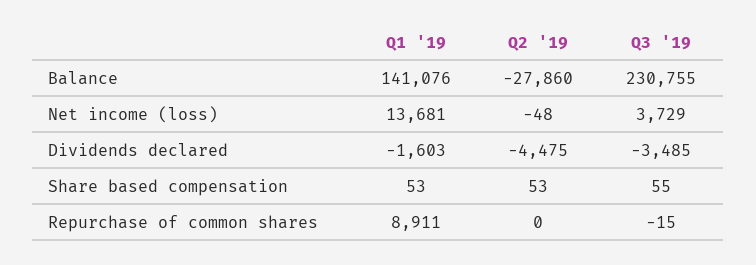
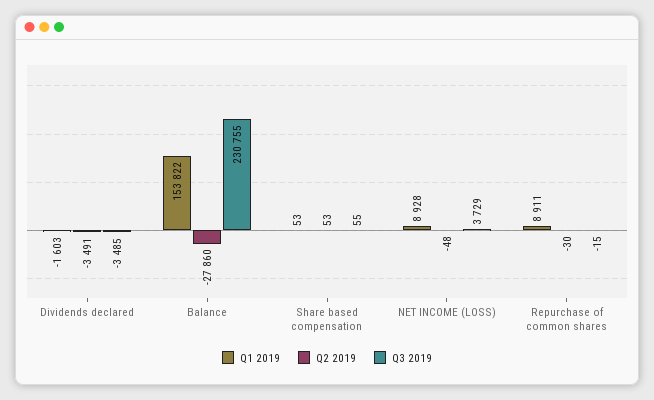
Q1 '19, Balance: 141076 -> 153822
Q1 '19, Net income (loss): 13681 -> 8928
Q2 '19, Dividends declared: -4475 -> -3491
Q2 '19, Repurchase of common shares: 0 -> -30

